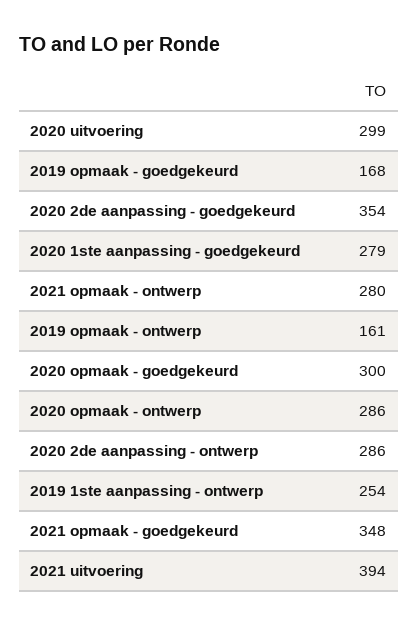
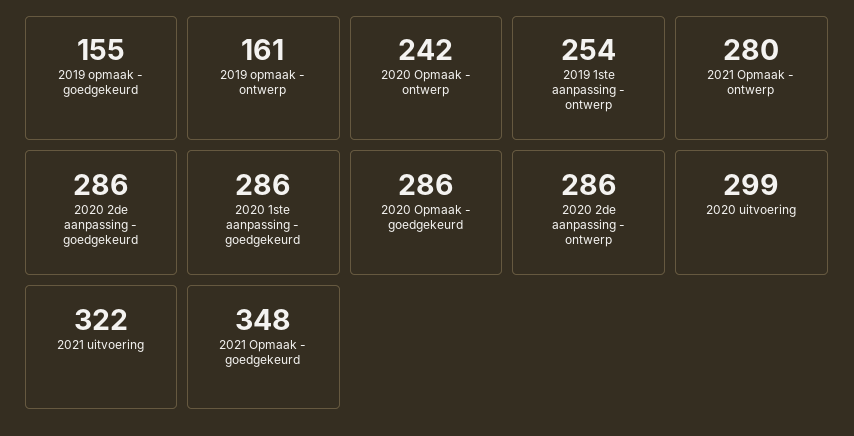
2019 opmaak - goedgekeurd: 168 -> 155
2020 2de aanpassing - goedgekeurd: 354 -> 286
2020 1ste aanpassing - goedgekeurd: 279 -> 286
2020 opmaak - goedgekeurd: 300 -> 286
2020 opmaak - ontwerp: 286 -> 242
2021 uitvoering: 394 -> 322

